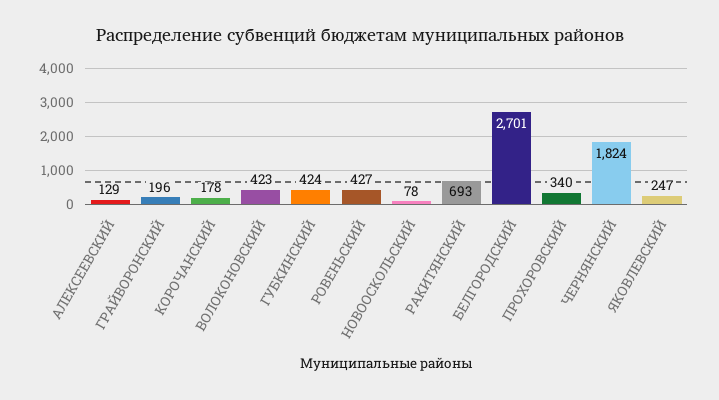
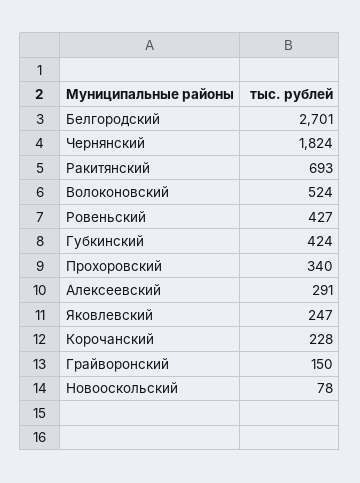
АЛЕКСЕЕВСКИЙ: 129 -> 291
ГРАЙВОРОНСКИЙ: 196 -> 150
КОРОЧАНСКИЙ: 178 -> 228
ВОЛОКОНОВСКИЙ: 423 -> 524

